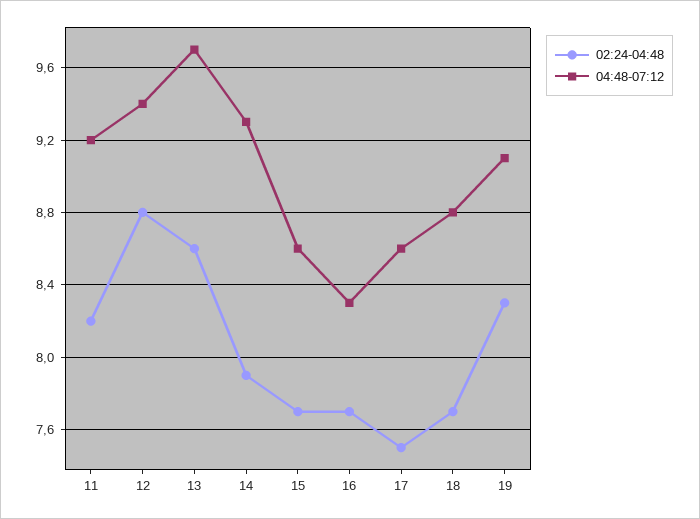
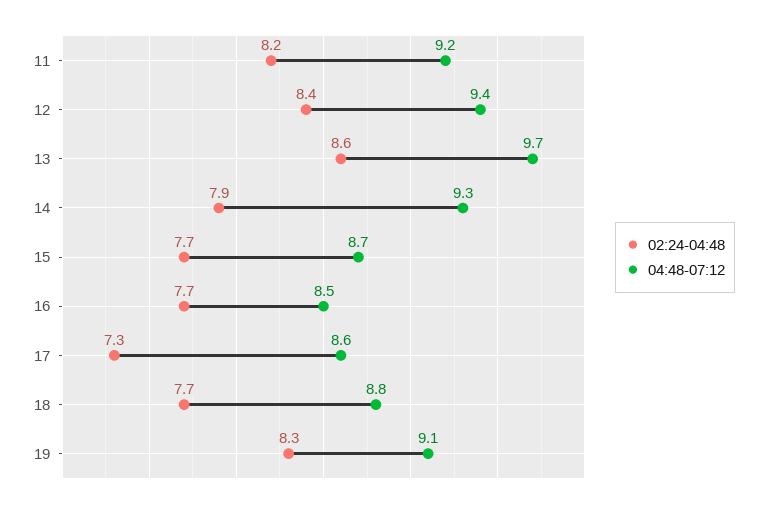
02:24-04:48, 12: 8.8 -> 8.4
04:48-07:12, 15: 8.6 -> 8.7
04:48-07:12, 16: 8.3 -> 8.5
02:24-04:48, 17: 7.5 -> 7.3

